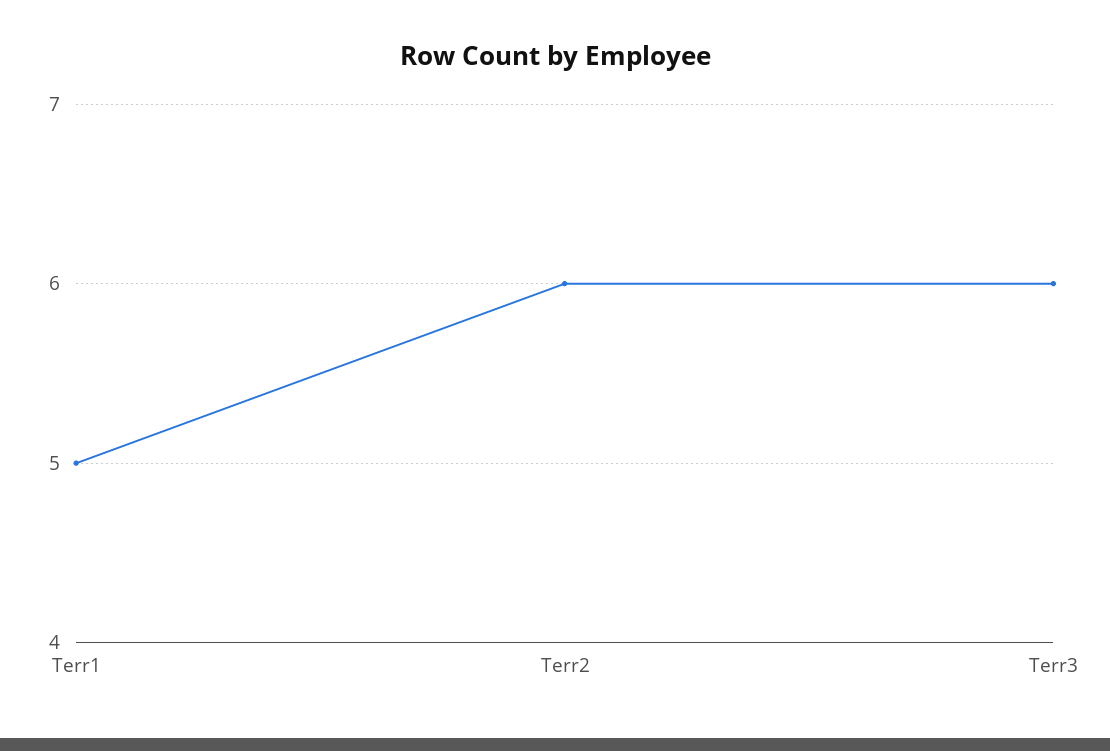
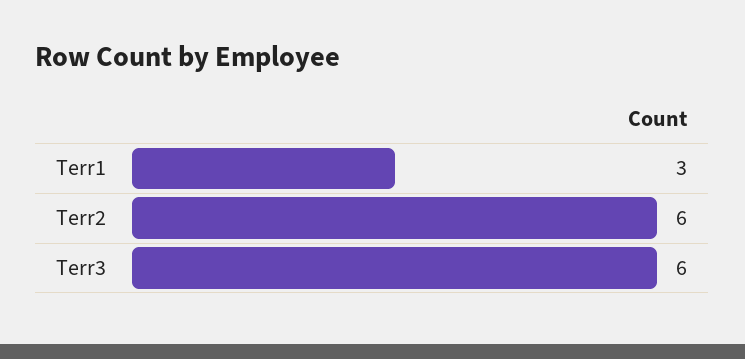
Terr1: 5 -> 3

